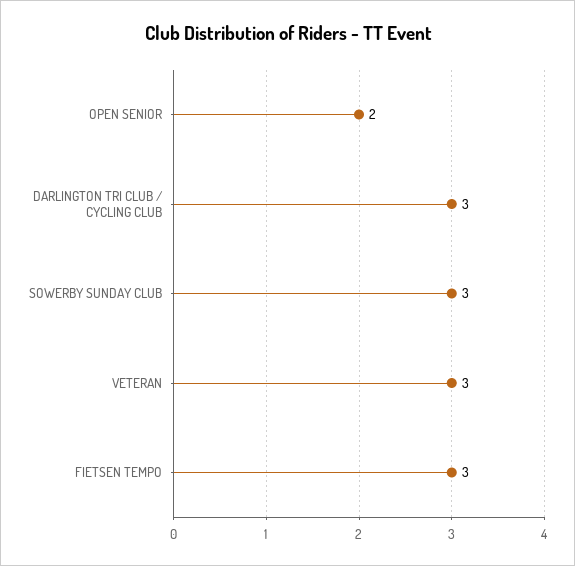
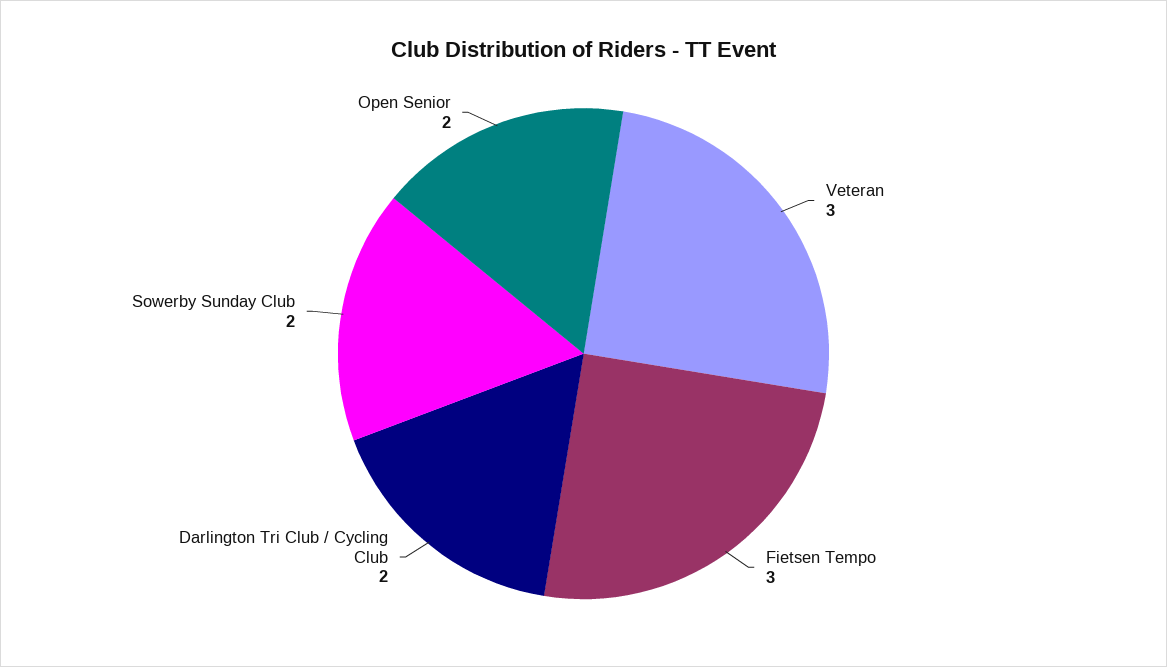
DARLINGTON TRI CLUB / CYCLING CLUB: 3 -> 2
SOWERBY SUNDAY CLUB: 3 -> 2

